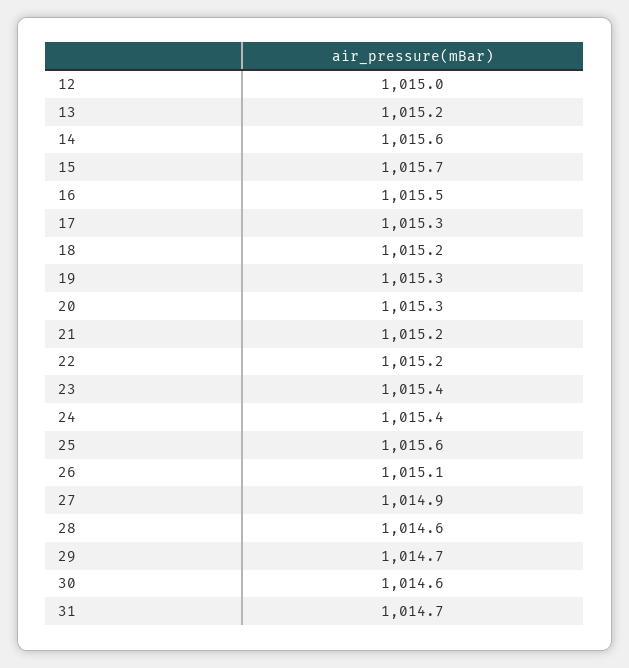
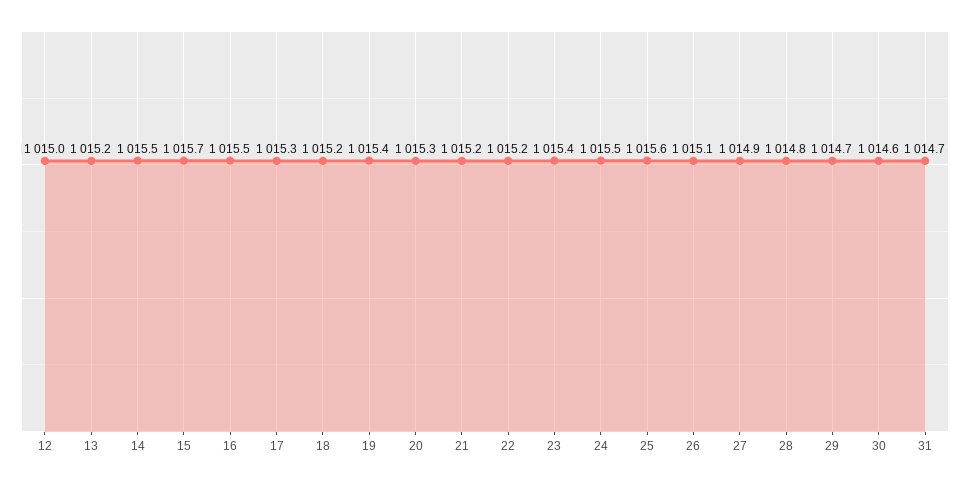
14: 1015.6 -> 1015.5
19: 1015.3 -> 1015.4
24: 1015.4 -> 1015.5
28: 1014.6 -> 1014.8

